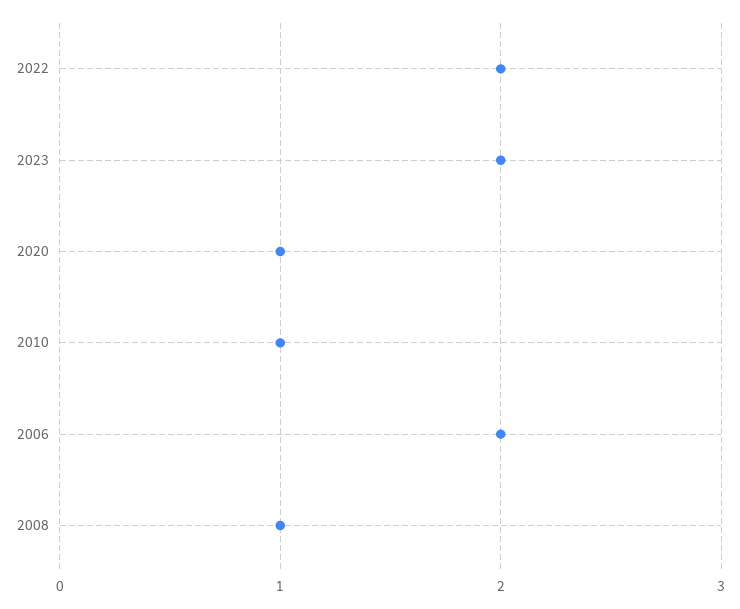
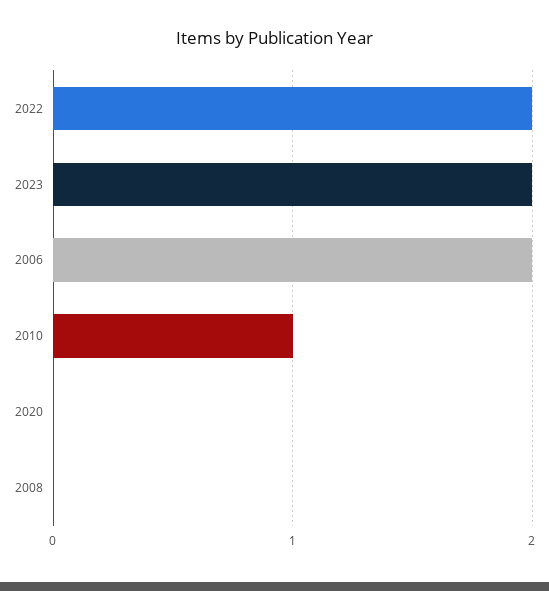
2020: 1 -> 0
2008: 1 -> 0

